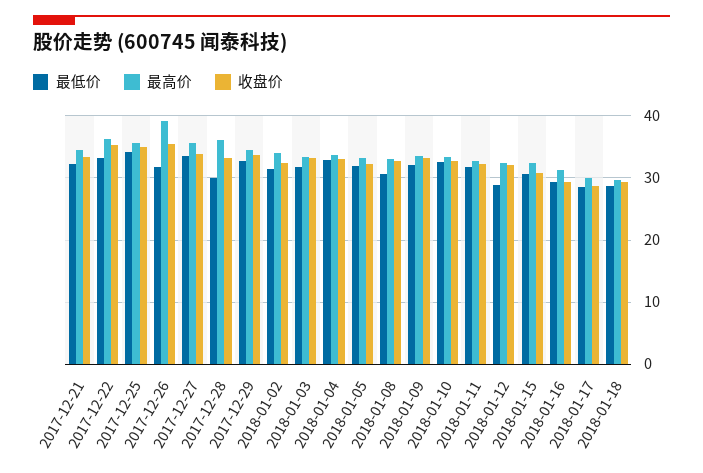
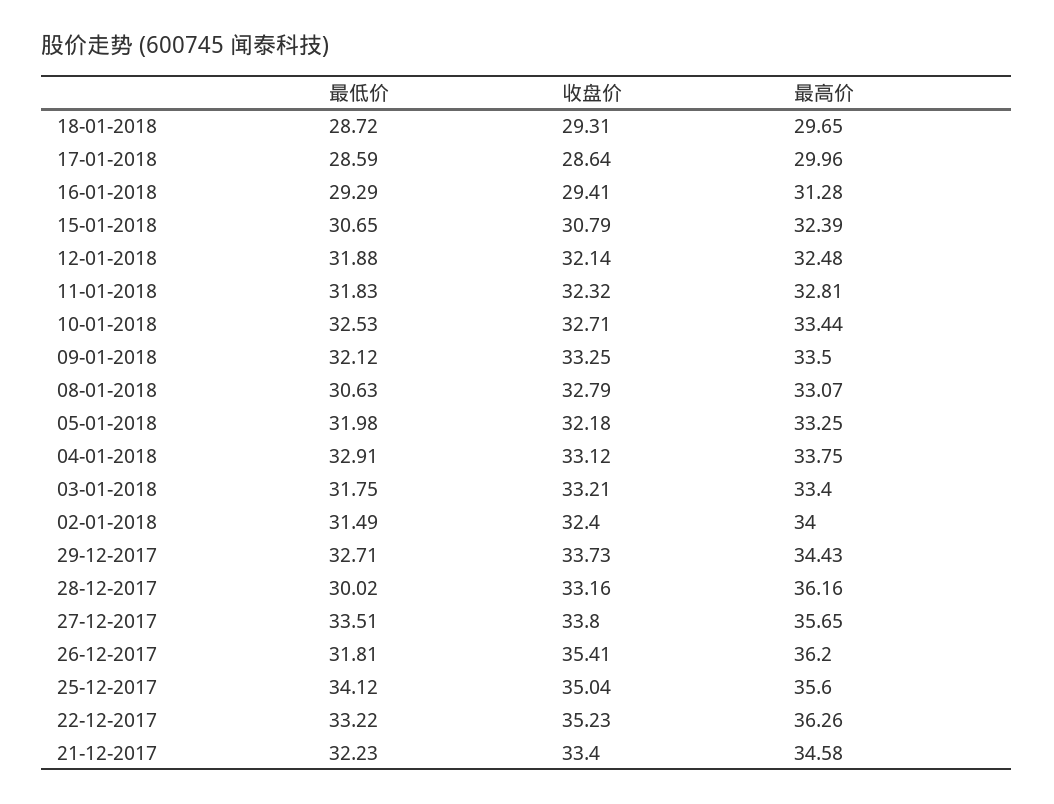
最高价, 2017-12-26: 39 -> 36.2
最低价, 2018-01-12: 29 -> 31.88

